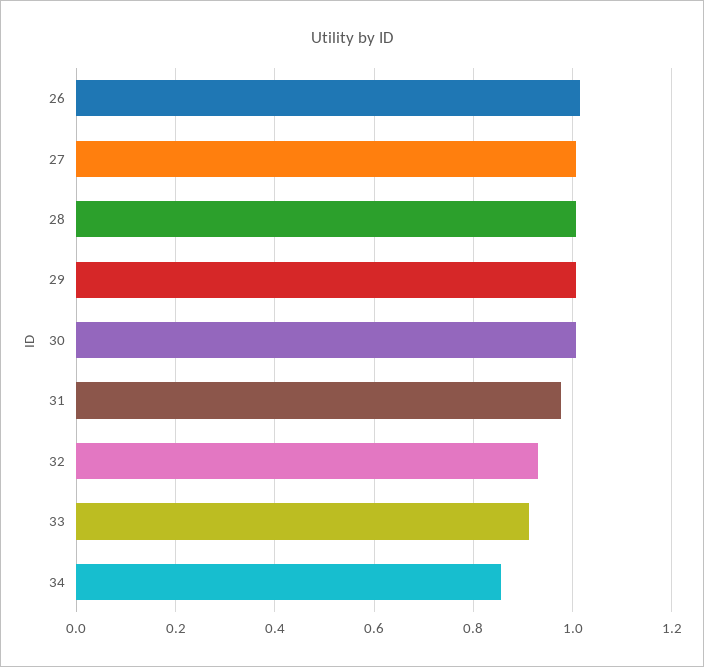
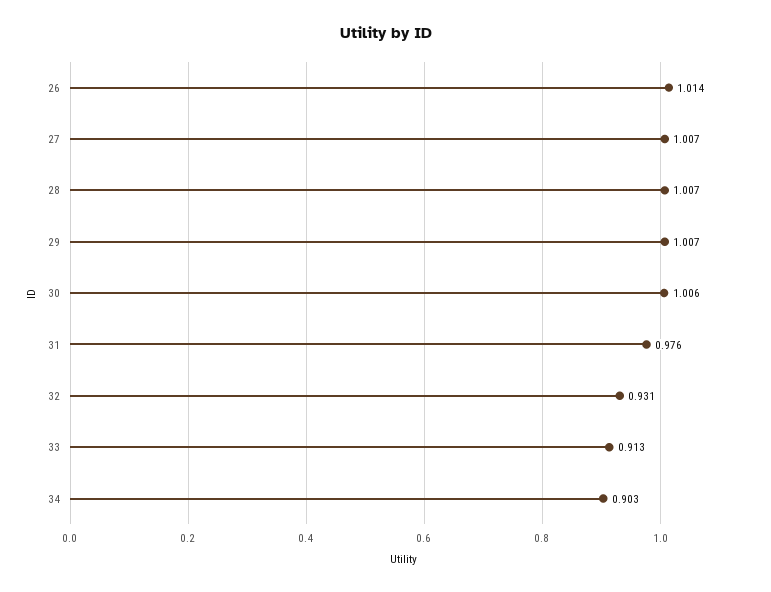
34: 0.86 -> 0.903

